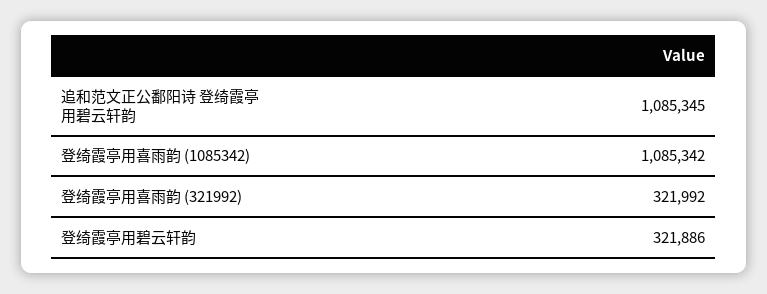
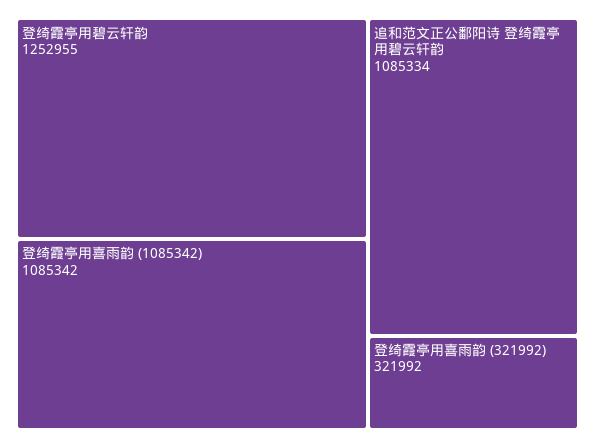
追和范文正公鄱阳诗 登绮霞亭用碧云轩韵: 1085345 -> 1085334
登绮霞亭用碧云轩韵: 321886 -> 1252955

